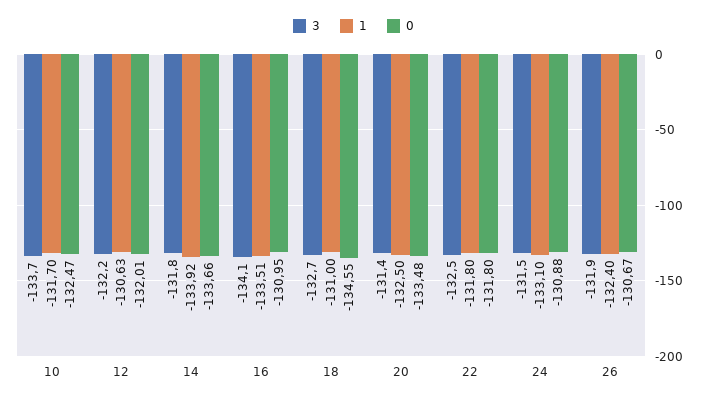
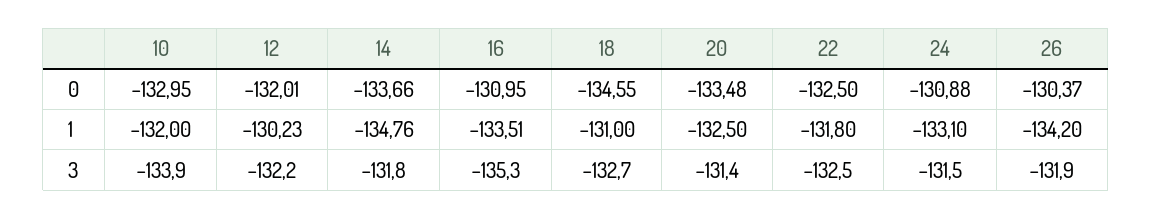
3, 10: -133.7 -> -133.9
1, 10: -131.7 -> -132
0, 10: -132.47 -> -132.95
1, 12: -130.63 -> -130.23
1, 14: -133.92 -> -134.76
3, 16: -134.1 -> -135.3
0, 22: -131.8 -> -132.5
1, 26: -132.4 -> -134.2
0, 26: -130.67 -> -130.37

